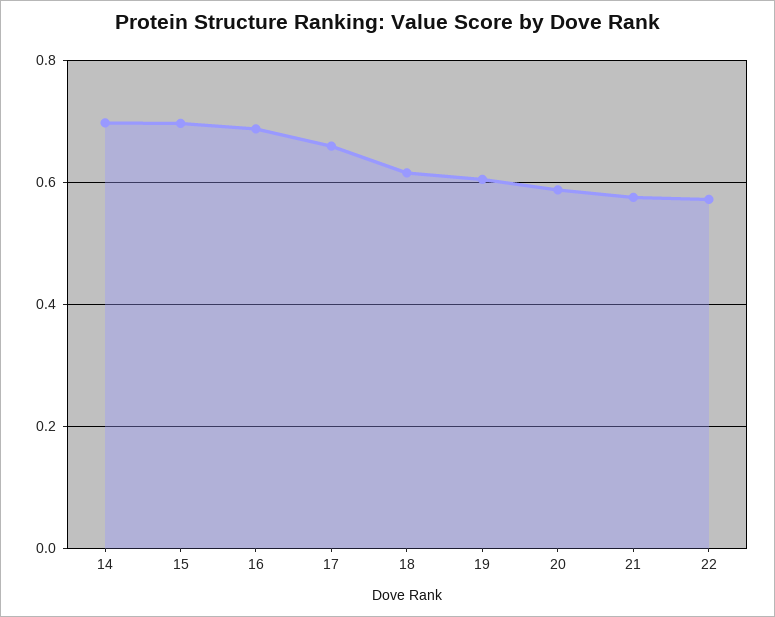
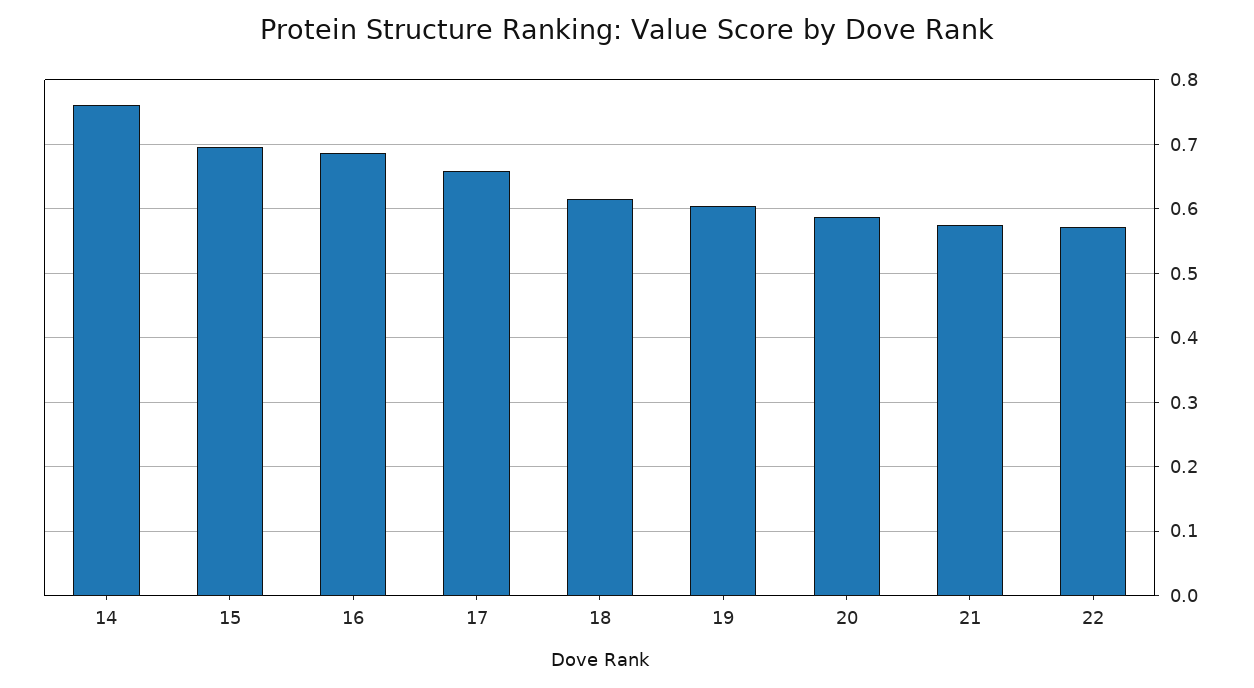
14: 0.7 -> 0.76

